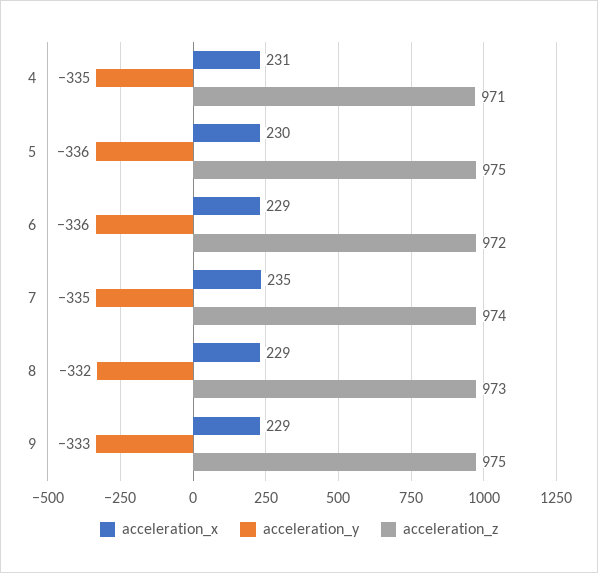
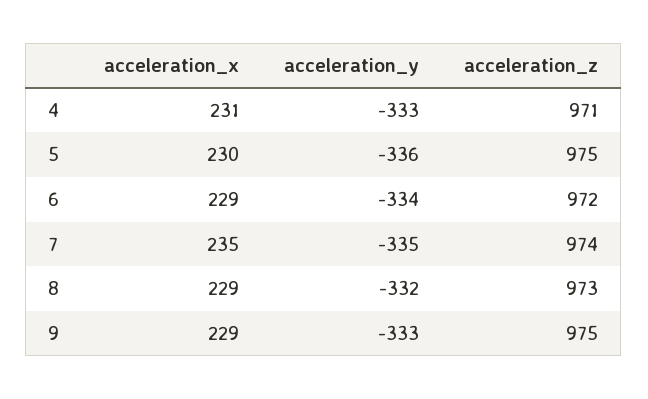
acceleration_y, 4: -335 -> -333
acceleration_y, 6: -336 -> -334

